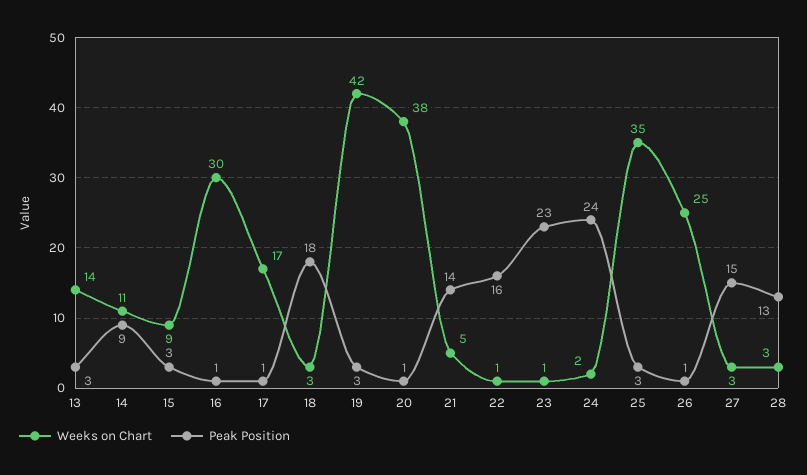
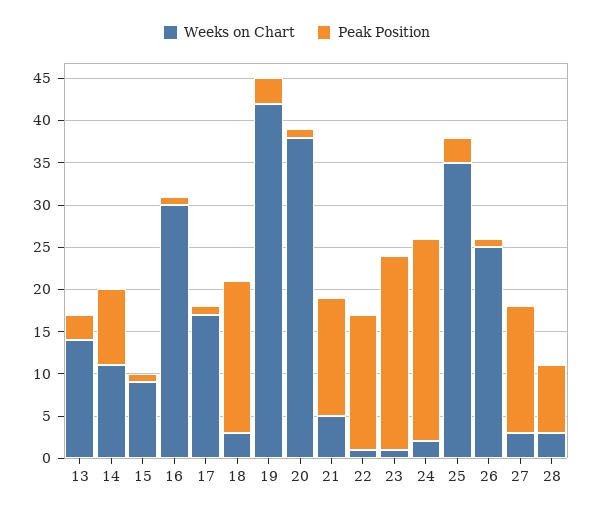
Peak Position, 15: 3 -> 1
Peak Position, 28: 13 -> 8

